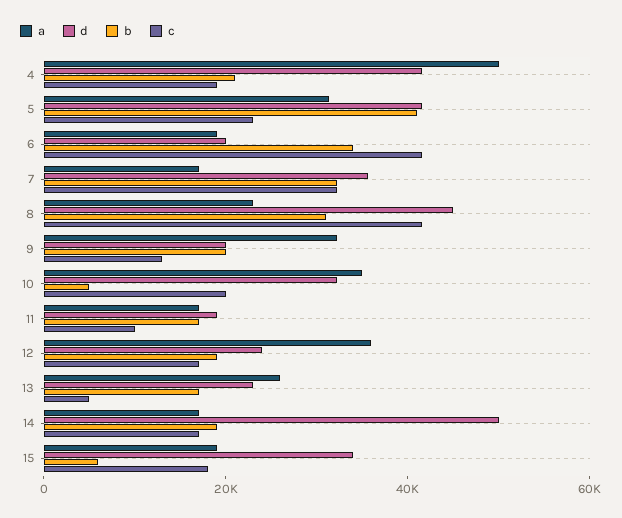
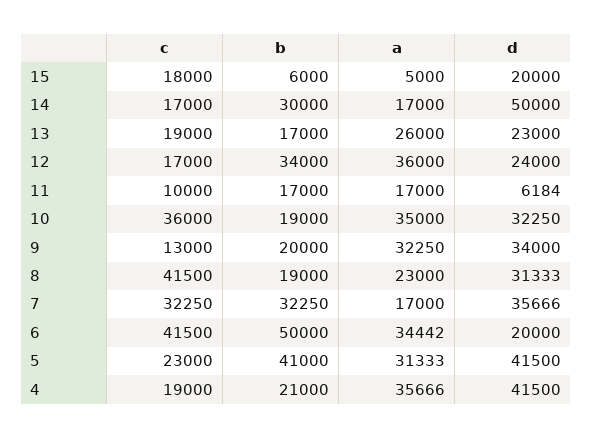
a, 4: 50000 -> 35666
a, 6: 20000 -> 34442
b, 6: 35000 -> 50000
d, 8: 45000 -> 31333
b, 8: 30000 -> 19000
d, 9: 20000 -> 34000
b, 10: 5000 -> 19000
c, 10: 20000 -> 36000
d, 11: 20000 -> 6184
b, 12: 20000 -> 34000
c, 13: 5000 -> 19000
b, 14: 20000 -> 30000
a, 15: 20000 -> 5000
d, 15: 35000 -> 20000

